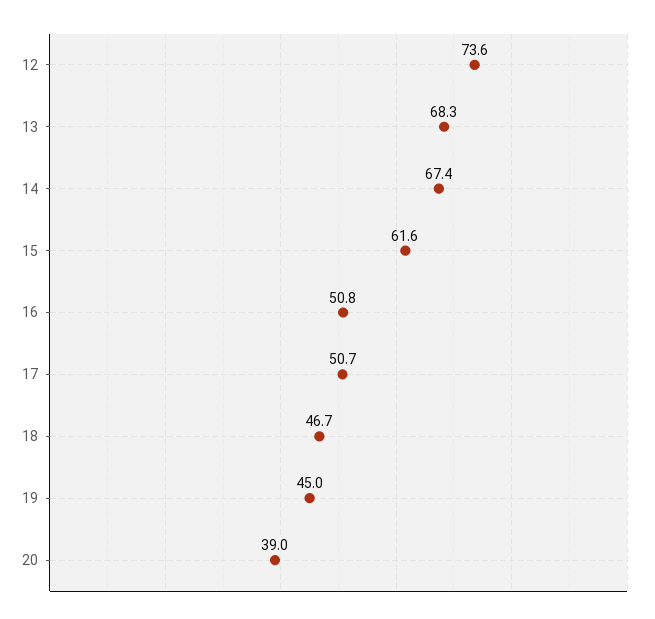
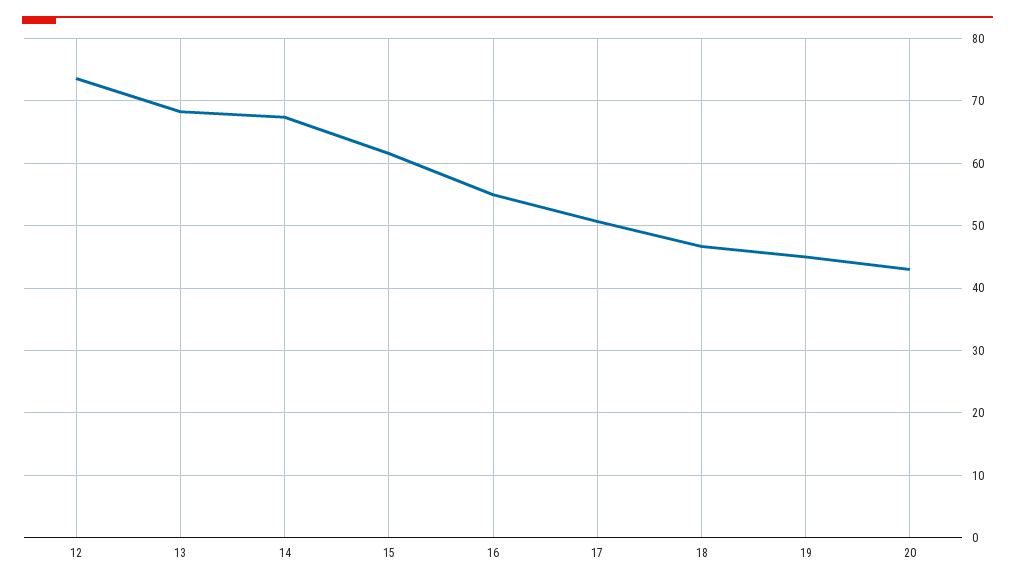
16: 50.8 -> 55
20: 39 -> 43

